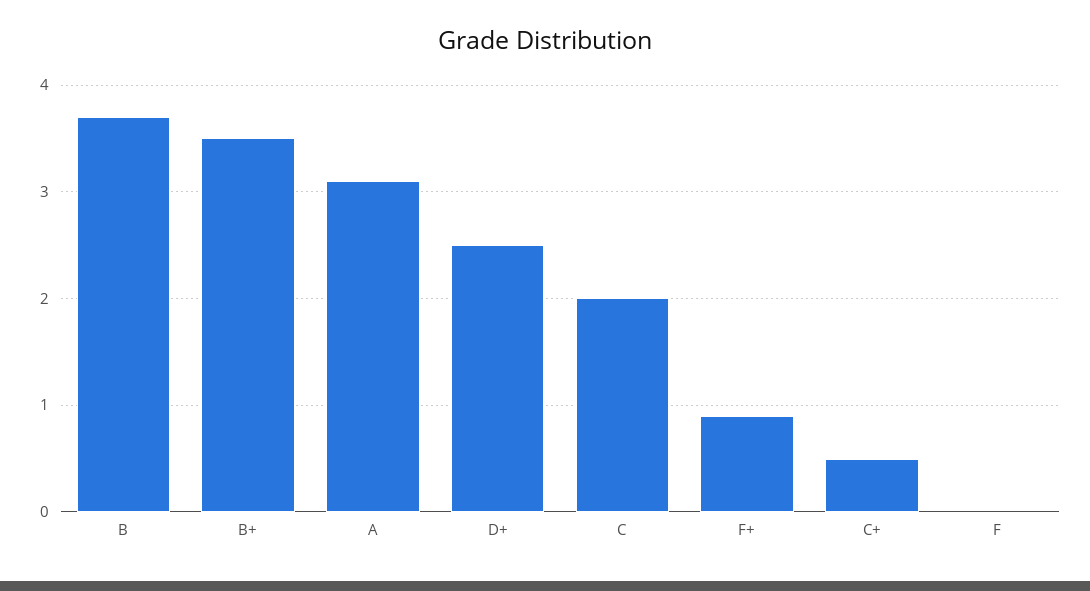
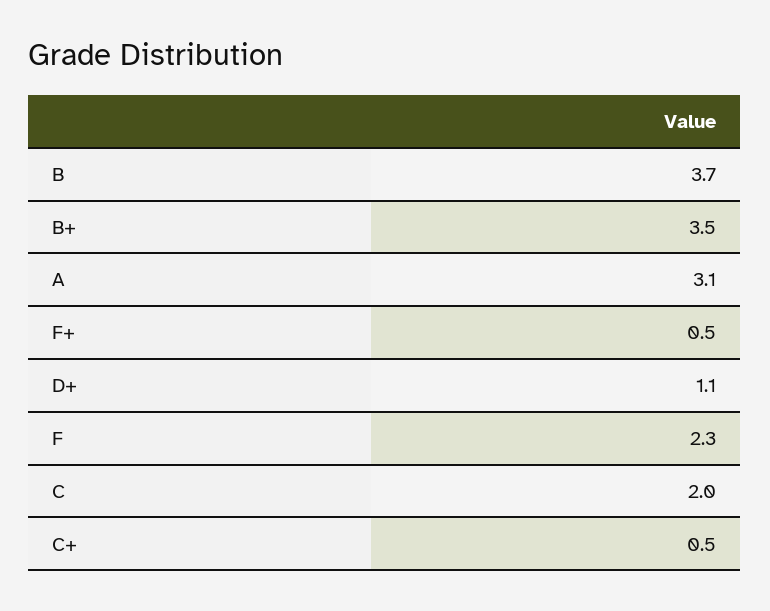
D+: 2.5 -> 1.1
F+: 0.9 -> 0.5
F: 0 -> 2.3

